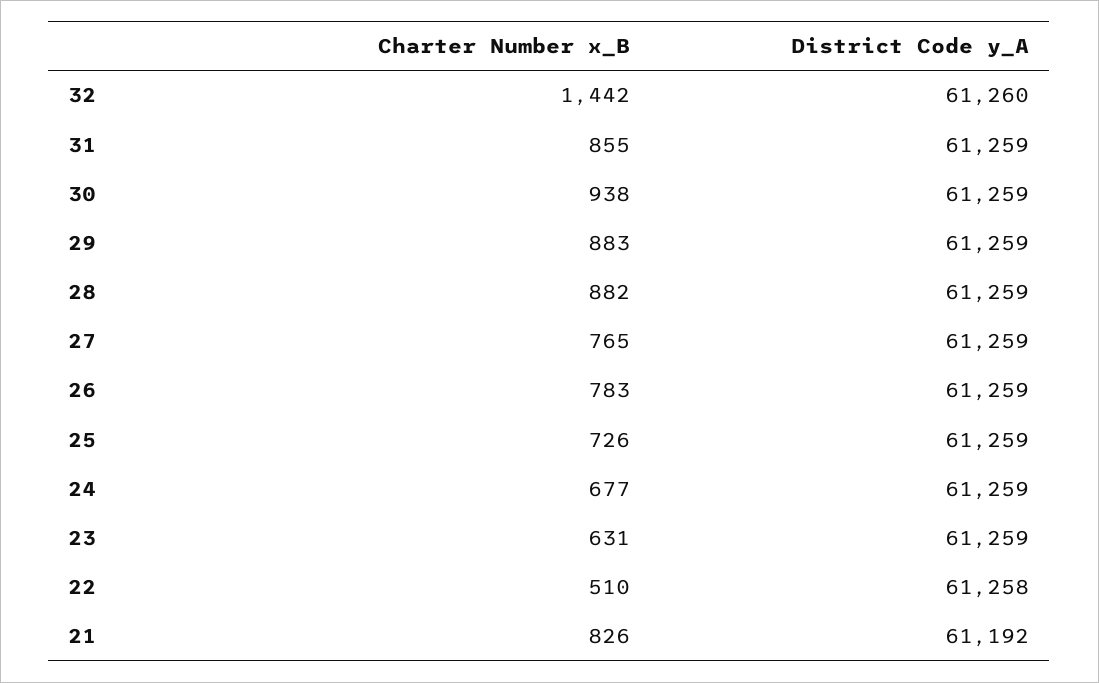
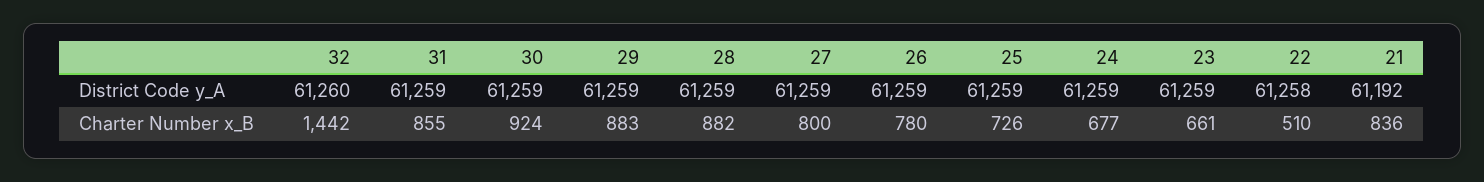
Charter Number x_B, 30: 938 -> 924
Charter Number x_B, 27: 765 -> 800
Charter Number x_B, 26: 783 -> 780
Charter Number x_B, 23: 631 -> 661
Charter Number x_B, 21: 826 -> 836

